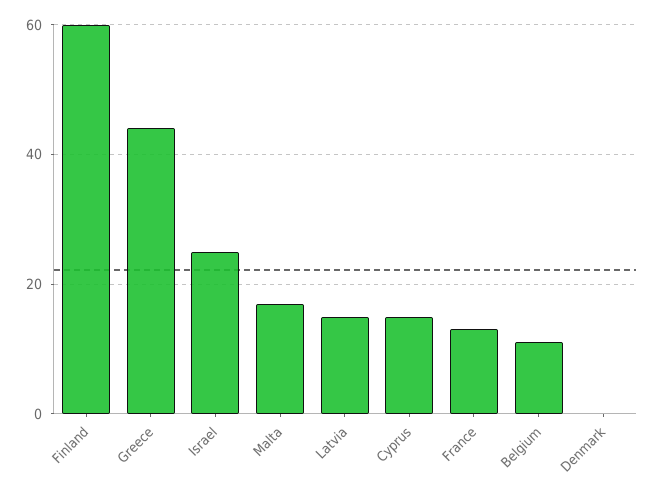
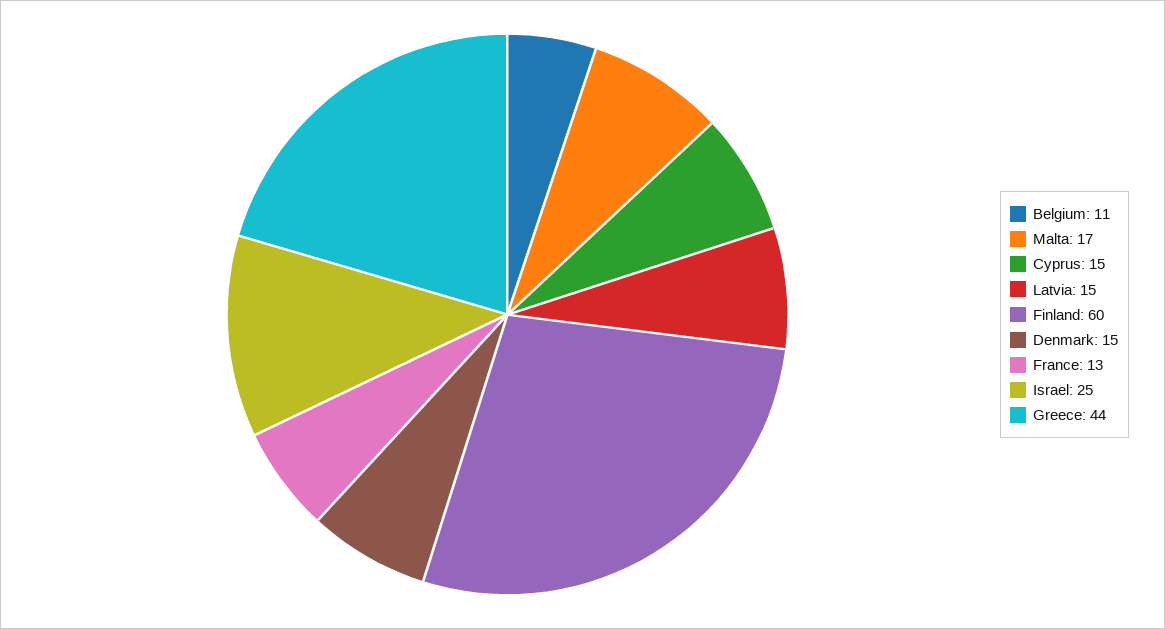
Denmark: 0 -> 15

